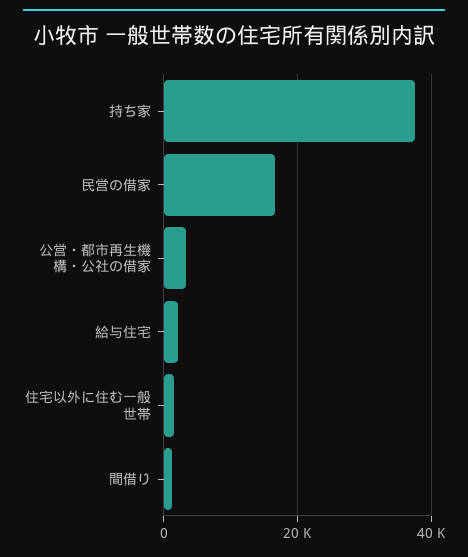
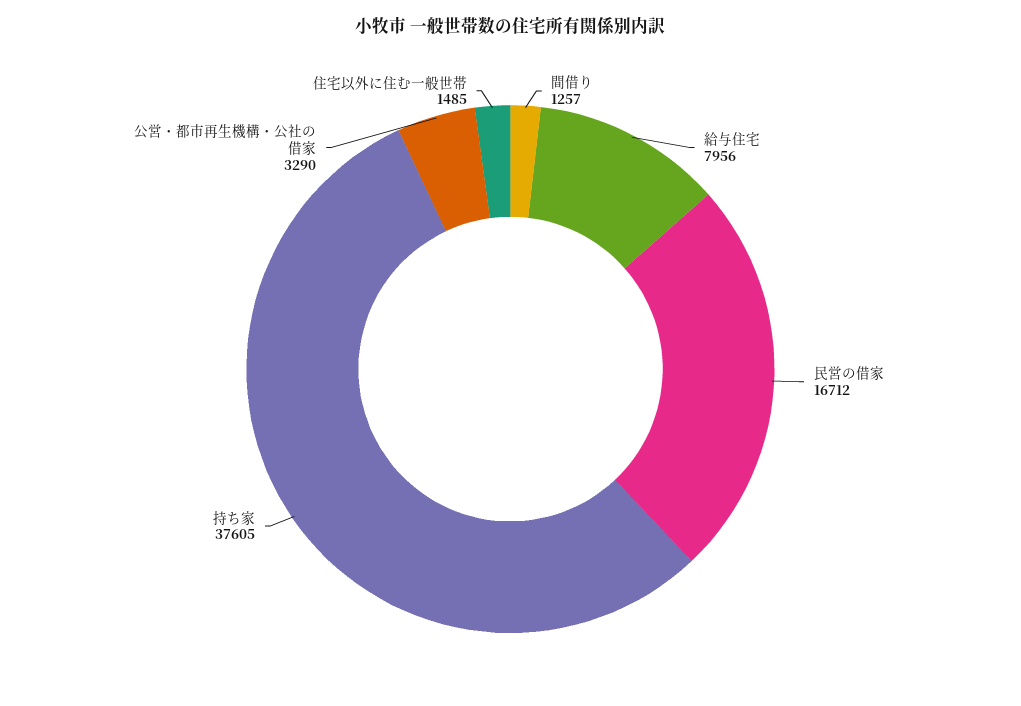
給与住宅: 2000 -> 7956

